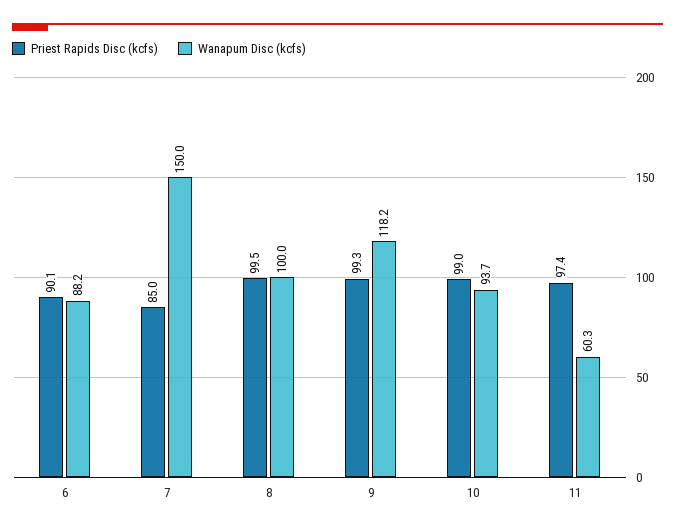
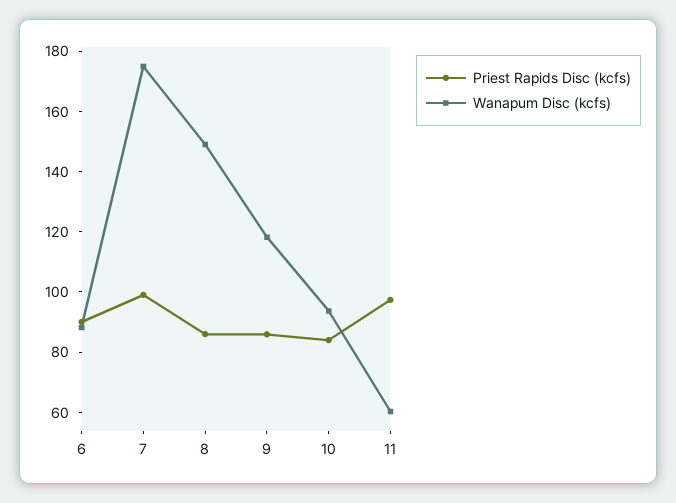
Priest Rapids Disc (kcfs), 7: 85 -> 100
Wanapum Disc (kcfs), 7: 150 -> 175
Priest Rapids Disc (kcfs), 8: 99.5 -> 85
Wanapum Disc (kcfs), 8: 100 -> 150
Priest Rapids Disc (kcfs), 9: 99.3 -> 85
Priest Rapids Disc (kcfs), 10: 99 -> 85

